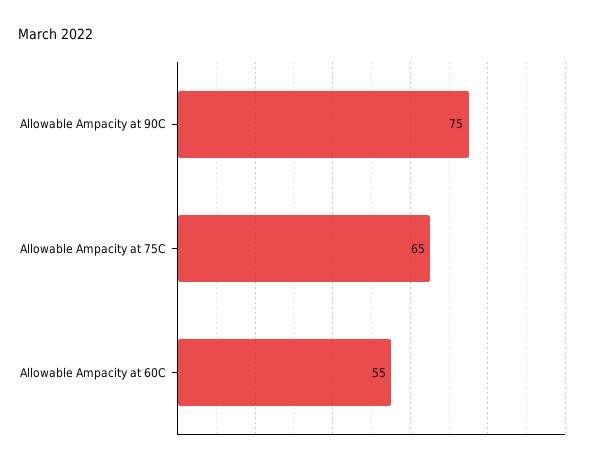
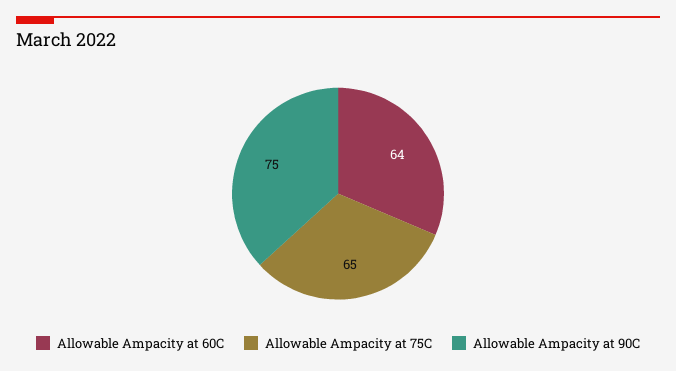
Allowable Ampacity at 60C: 55 -> 64

